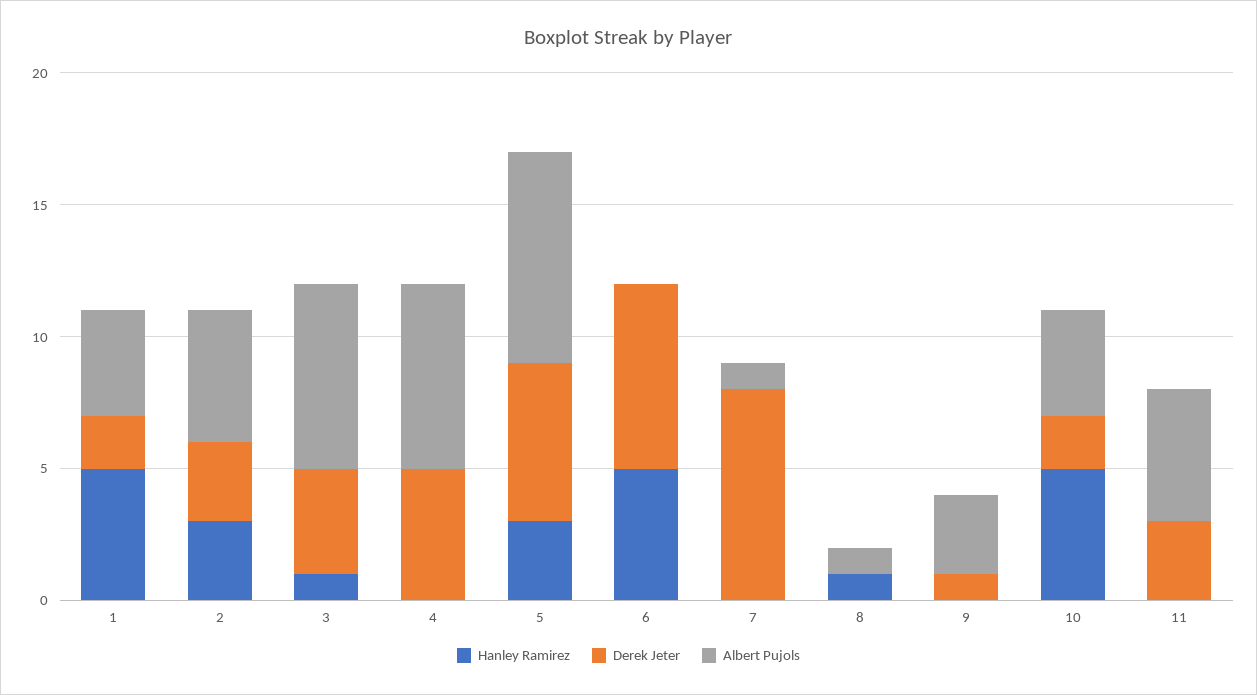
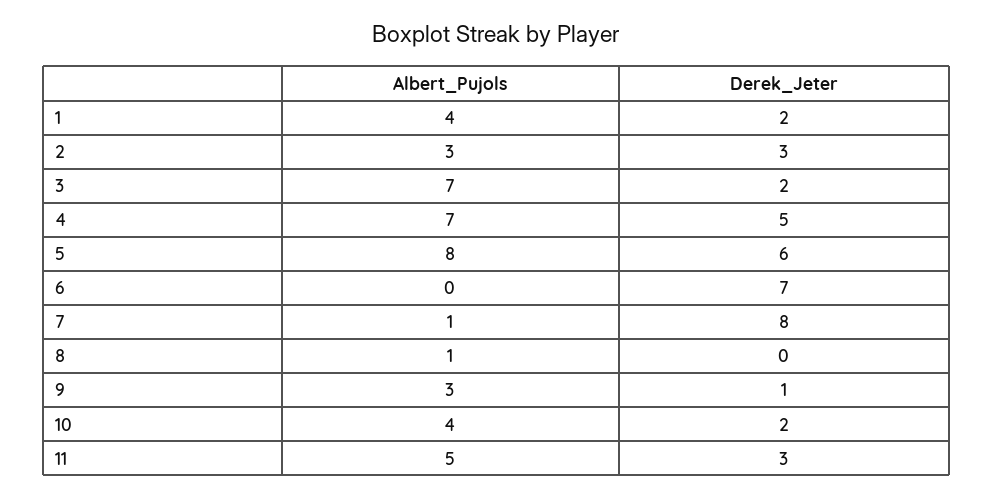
Hanley Ramirez, 1: 5 -> none
Hanley Ramirez, 2: 3 -> none
Albert Pujols, 2: 5 -> 3
Hanley Ramirez, 3: 1 -> none
Derek Jeter, 3: 4 -> 2
Hanley Ramirez, 4: 0 -> none
Hanley Ramirez, 5: 3 -> none
Hanley Ramirez, 6: 5 -> none
Hanley Ramirez, 7: 0 -> none
Hanley Ramirez, 8: 1 -> none
Hanley Ramirez, 9: 0 -> none
Hanley Ramirez, 10: 5 -> none
Hanley Ramirez, 11: 0 -> none

